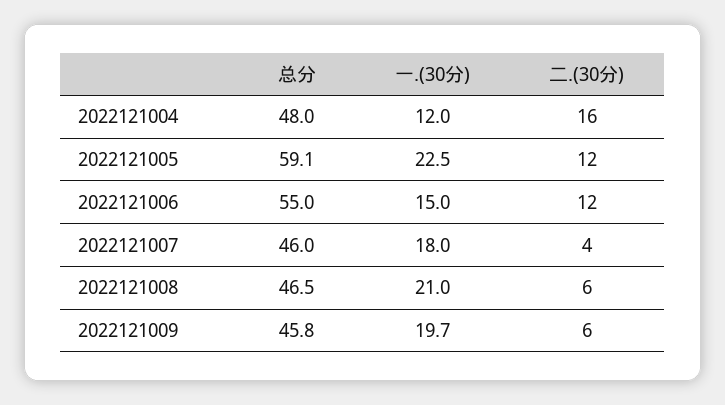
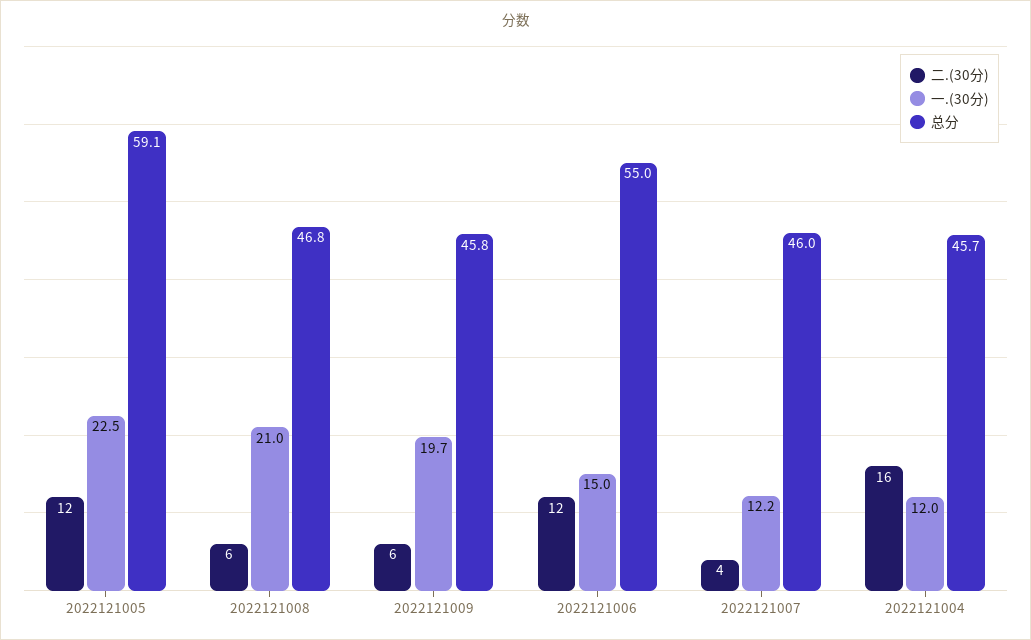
总分, 2022121004: 48 -> 45.7
一.(30分), 2022121007: 18 -> 12.2
总分, 2022121008: 46.5 -> 46.8

